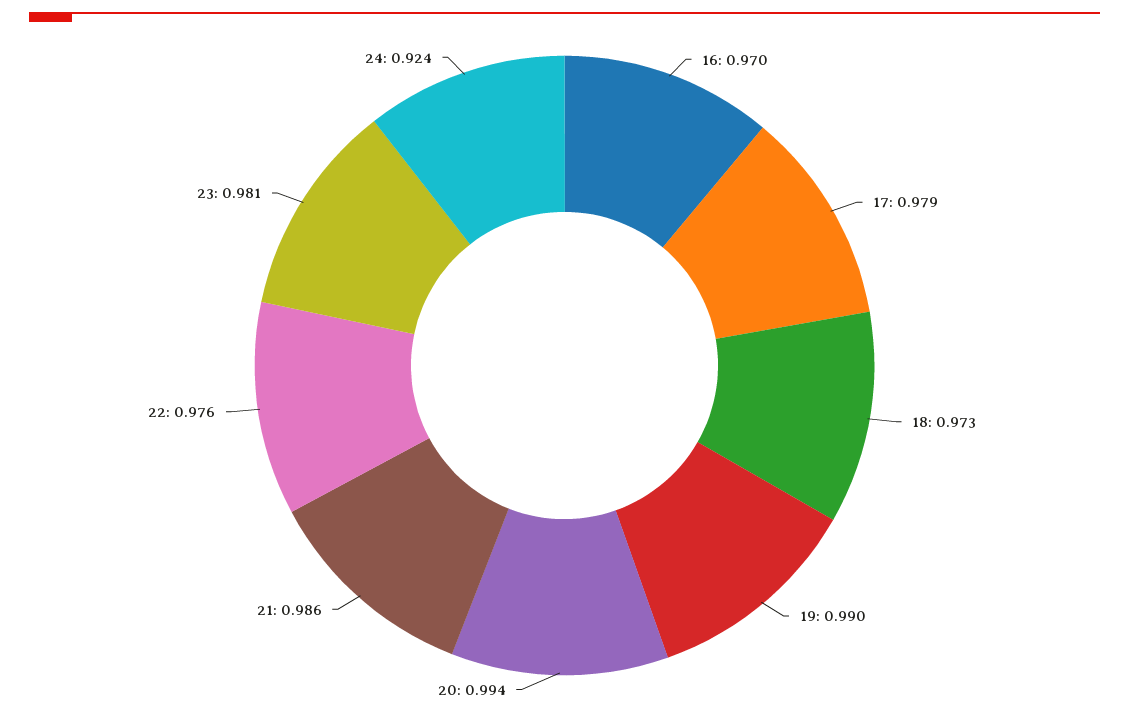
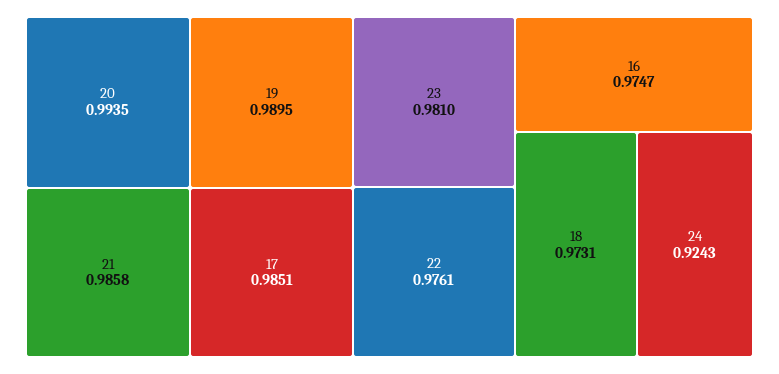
16: 0.97 -> 0.9747
17: 0.979 -> 0.9851

